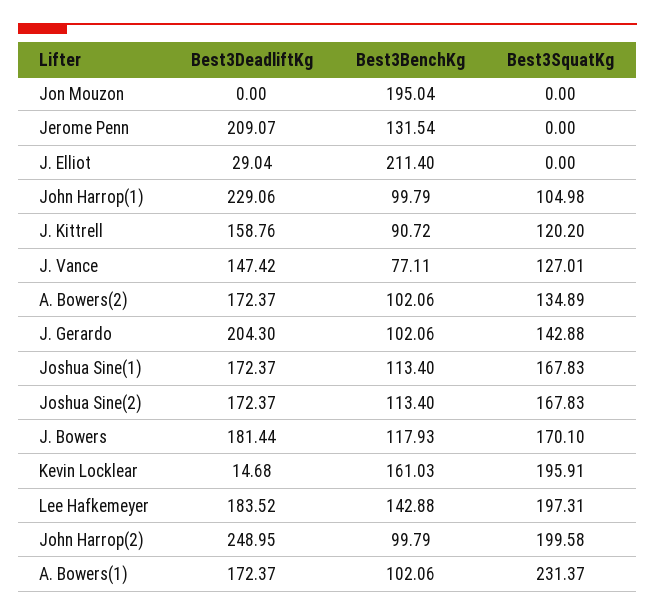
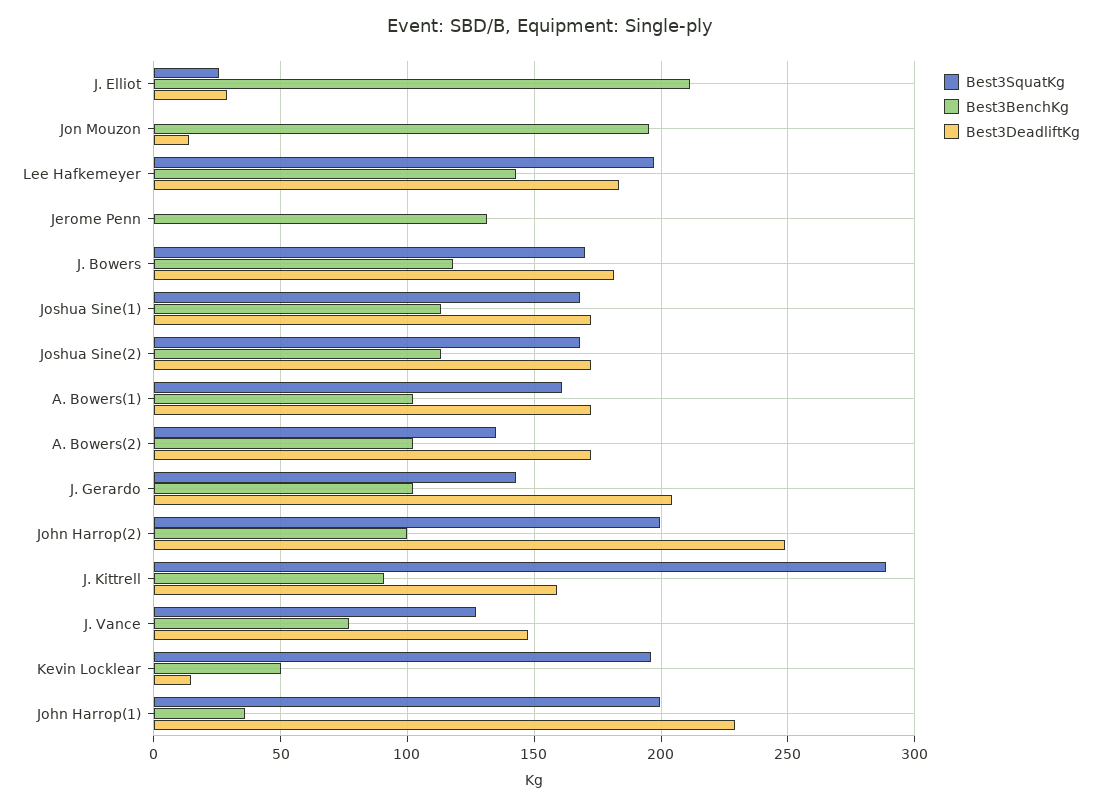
Best3DeadliftKg, Jon Mouzon: 0 -> 15
Best3DeadliftKg, Jerome Penn: 209.07 -> 0
Best3SquatKg, J. Elliot: 0 -> 25
Best3BenchKg, John Harrop(1): 99.79 -> 35
Best3SquatKg, John Harrop(1): 104.98 -> 200
Best3SquatKg, J. Kittrell: 120.2 -> 290
Best3BenchKg, Kevin Locklear: 161.03 -> 50
Best3SquatKg, A. Bowers(1): 231.37 -> 160

